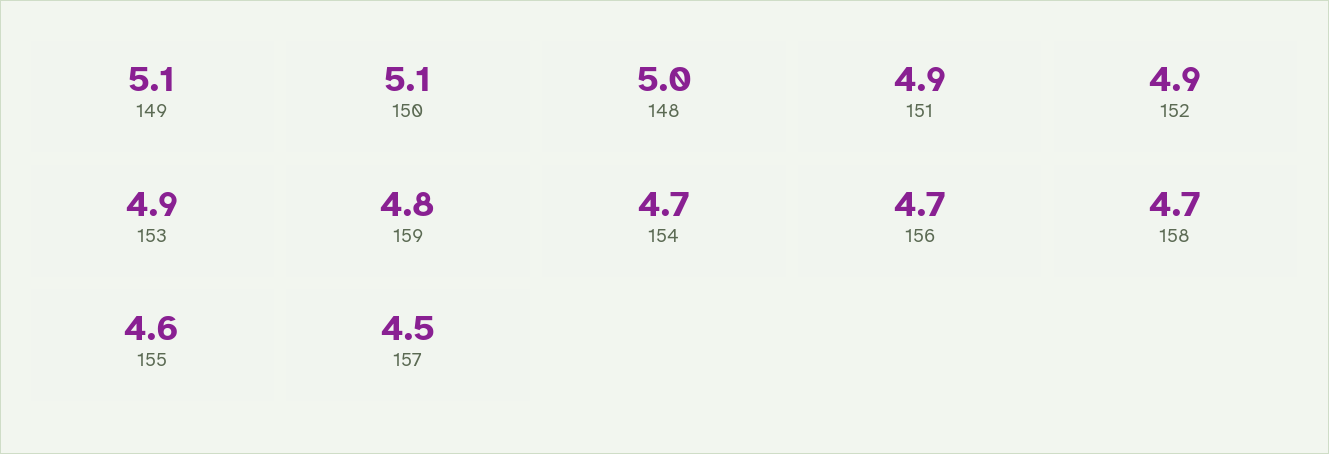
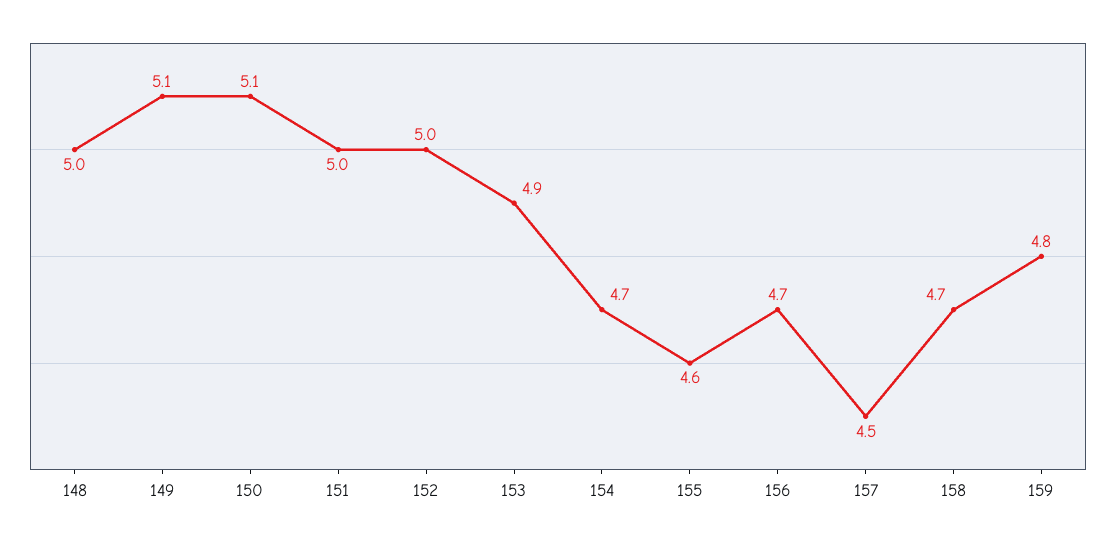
151: 4.9 -> 5
152: 4.9 -> 5

